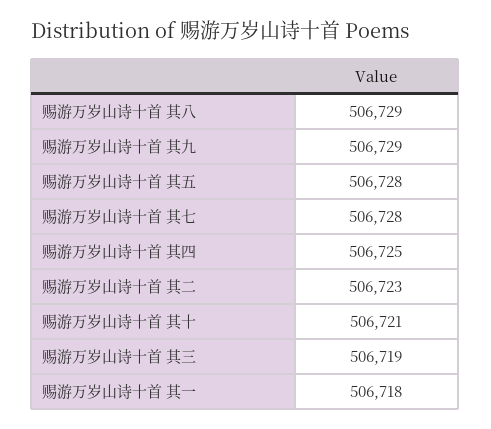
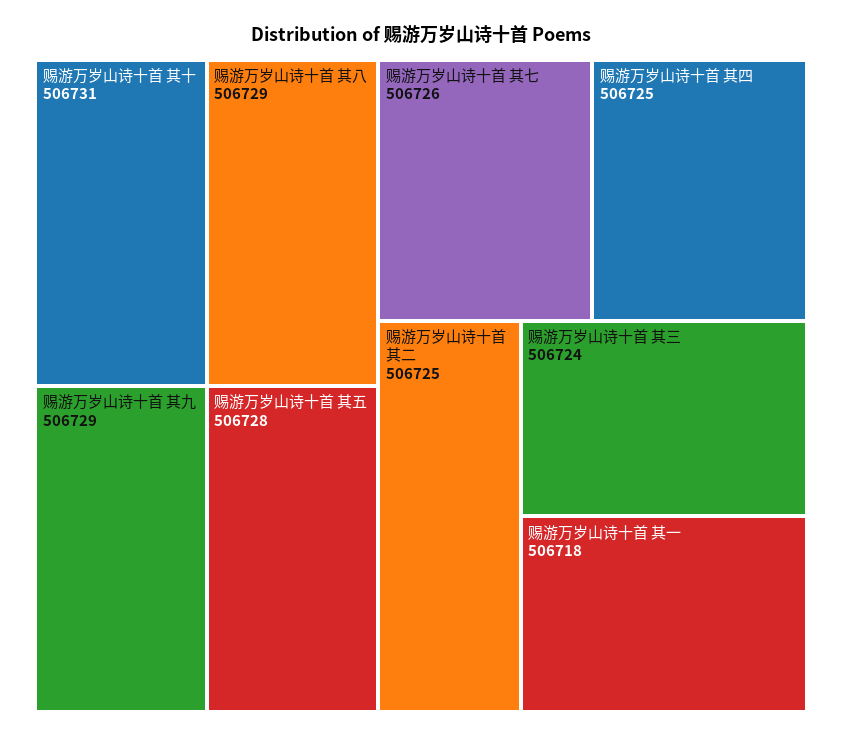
赐游万岁山诗十首 其七: 506728 -> 506726
赐游万岁山诗十首 其二: 506723 -> 506725
赐游万岁山诗十首 其十: 506721 -> 506731
赐游万岁山诗十首 其三: 506719 -> 506724

